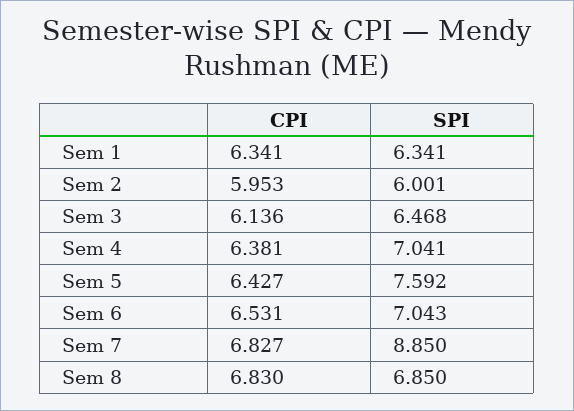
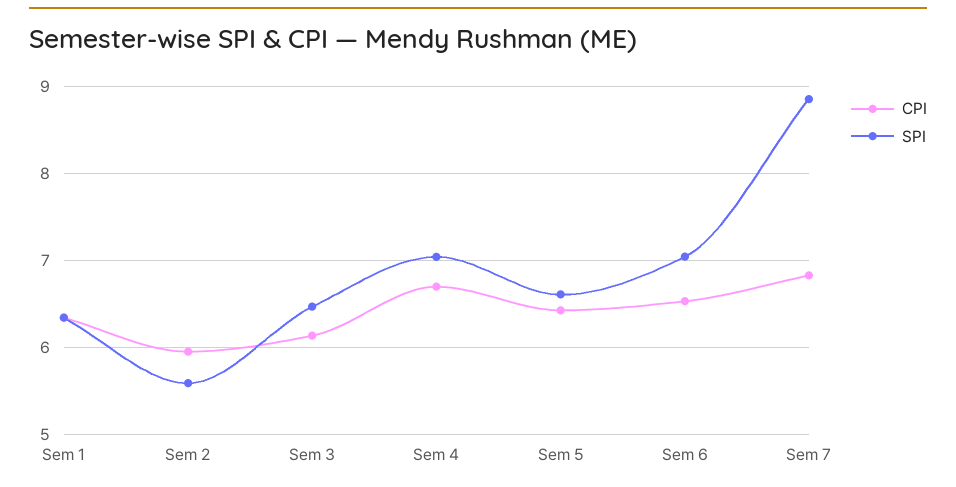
SPI, Sem 2: 6.001 -> 5.6
CPI, Sem 4: 6.381 -> 6.7
SPI, Sem 5: 7.592 -> 6.6
CPI, Sem 8: 6.83 -> none
SPI, Sem 8: 6.85 -> none

